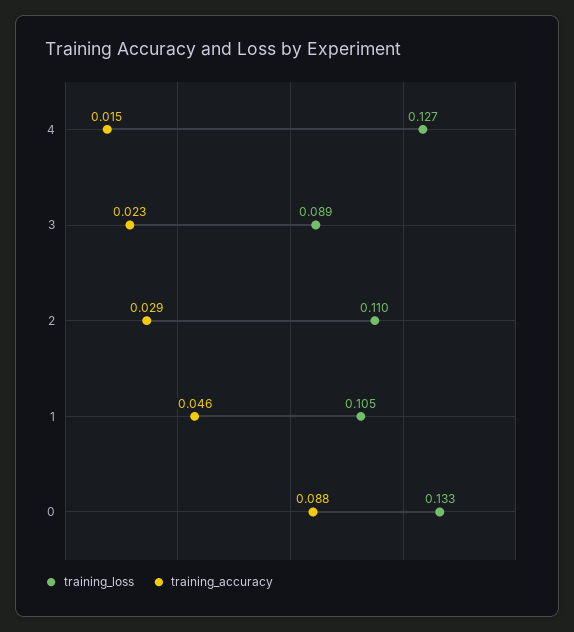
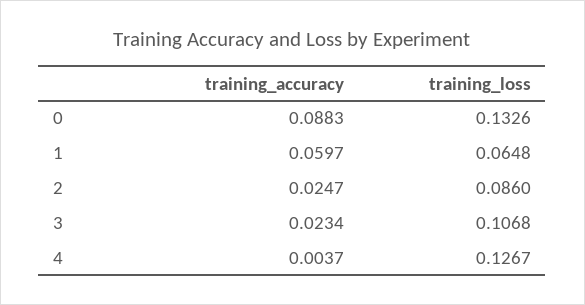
training_accuracy, 4: 0.015 -> 0.0037
training_loss, 3: 0.089 -> 0.1068
training_loss, 2: 0.11 -> 0.086
training_accuracy, 2: 0.029 -> 0.0247
training_loss, 1: 0.105 -> 0.0648
training_accuracy, 1: 0.046 -> 0.0597

